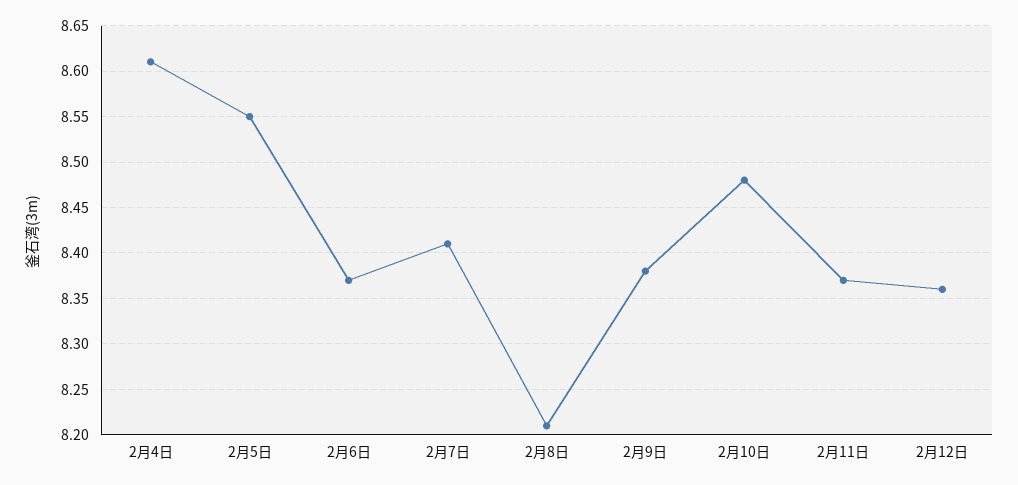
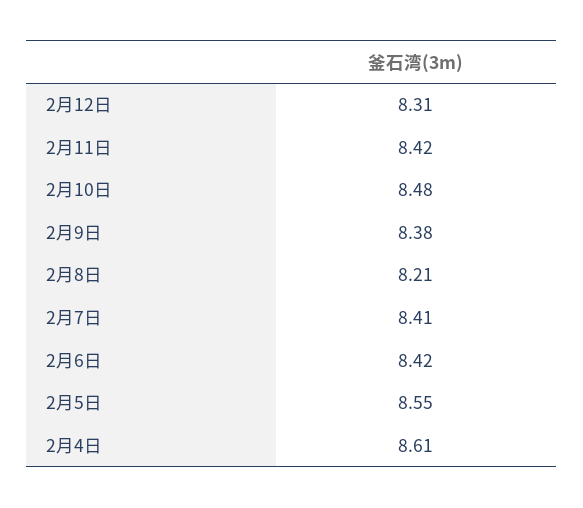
2月6日: 8.37 -> 8.42
2月11日: 8.37 -> 8.42
2月12日: 8.36 -> 8.31

